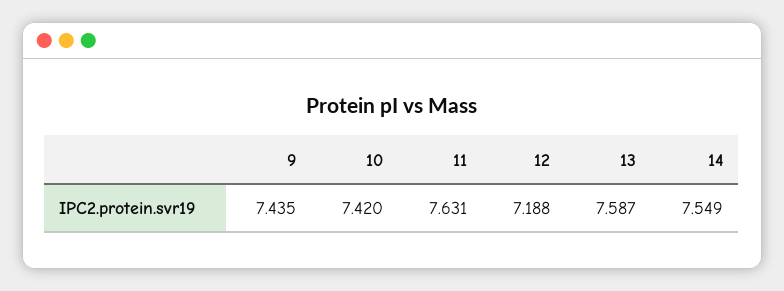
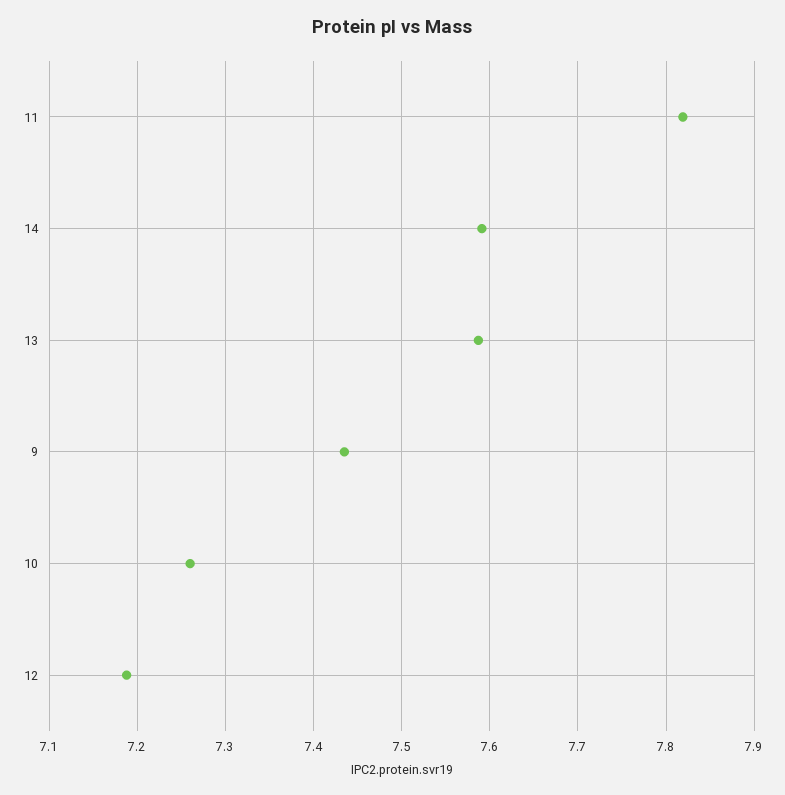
10: 7.42 -> 7.26
11: 7.631 -> 7.82
14: 7.549 -> 7.59

